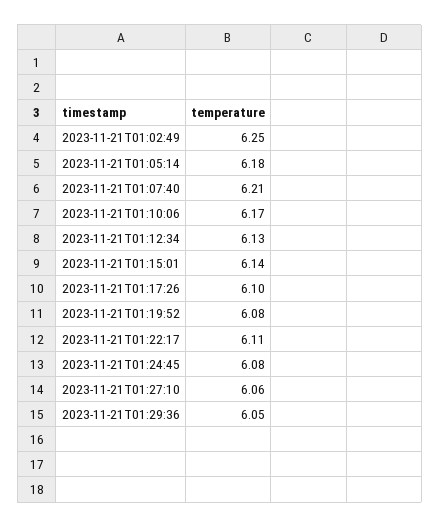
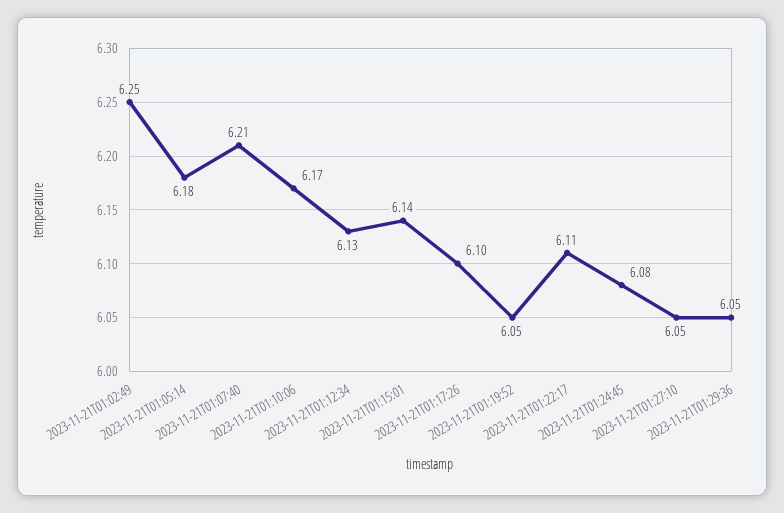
2023-11-21T01:19:52: 6.08 -> 6.05
2023-11-21T01:27:10: 6.06 -> 6.05

